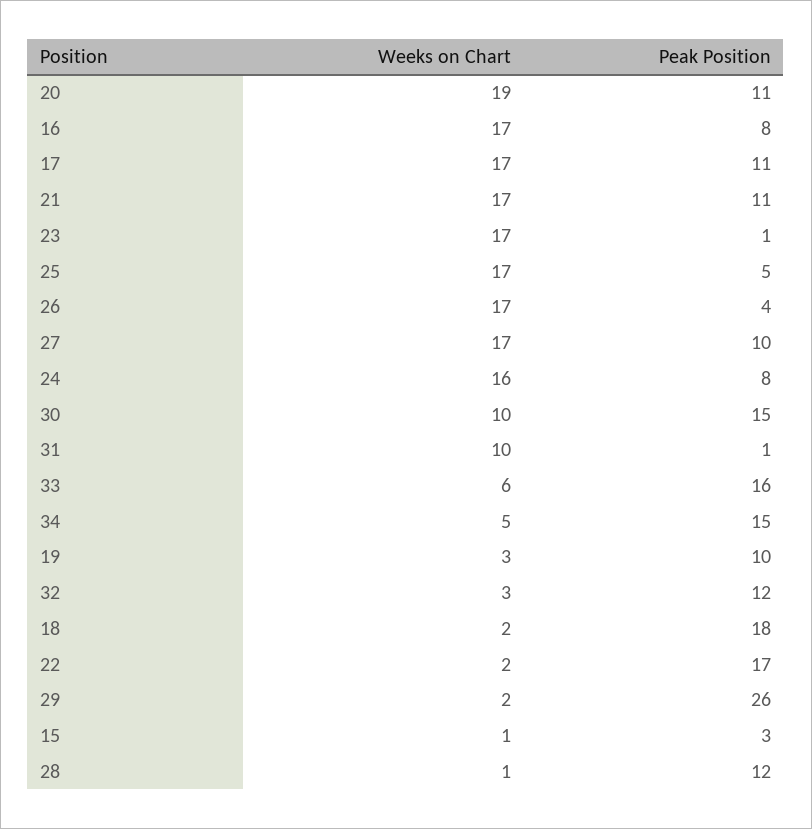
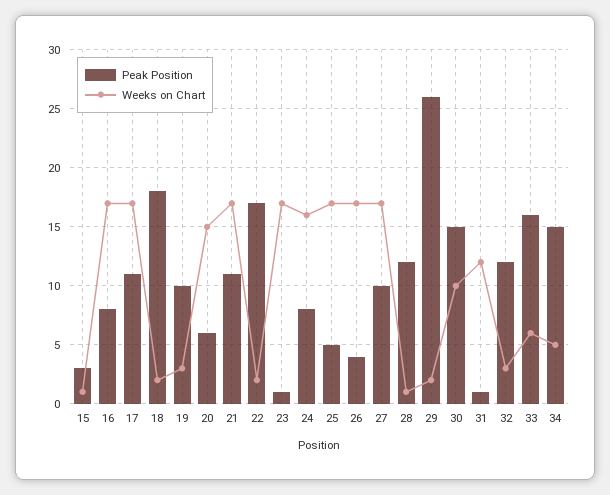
Weeks on Chart, 20: 19 -> 15
Peak Position, 20: 11 -> 6
Weeks on Chart, 31: 10 -> 12

